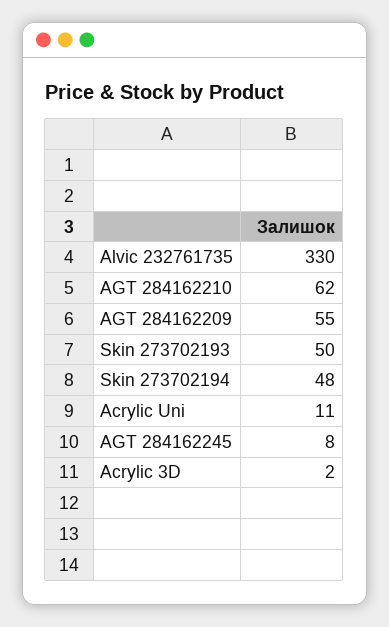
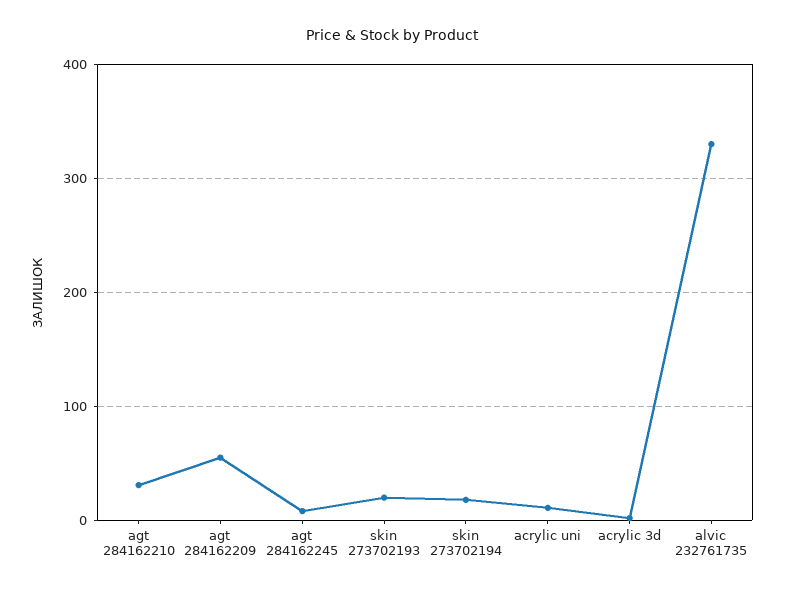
AGT 284162210: 62 -> 30
Skin 273702193: 50 -> 20
Skin 273702194: 48 -> 20

